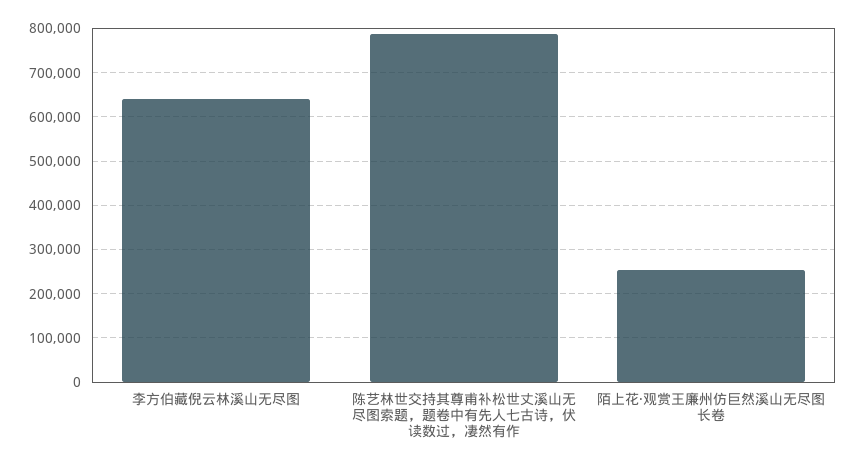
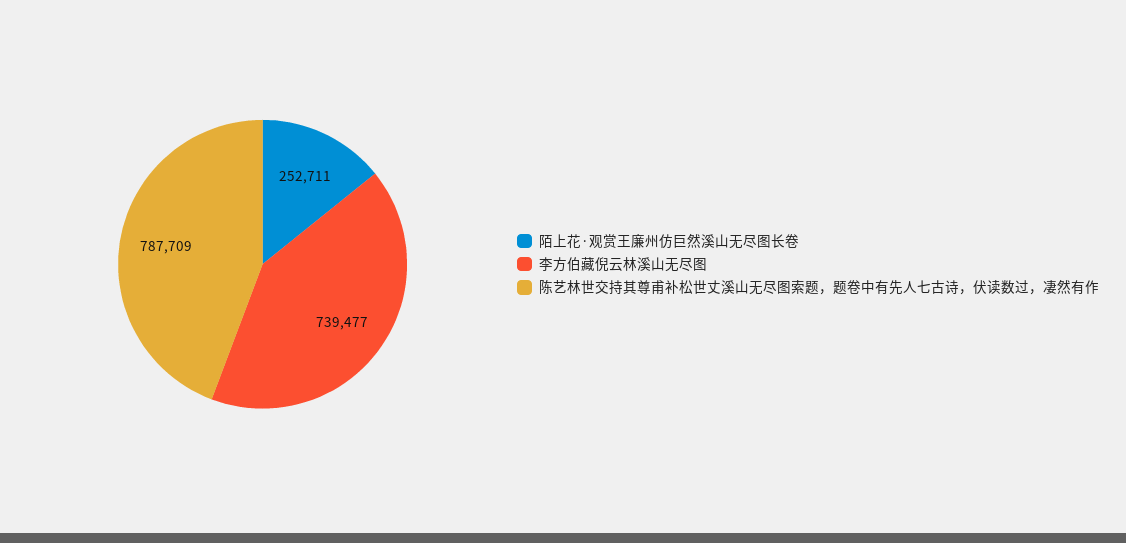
李方伯藏倪云林溪山无尽图: 640000 -> 739477

